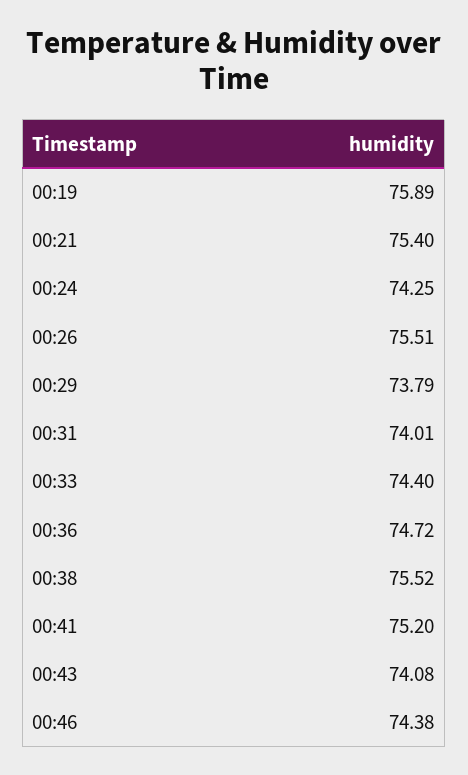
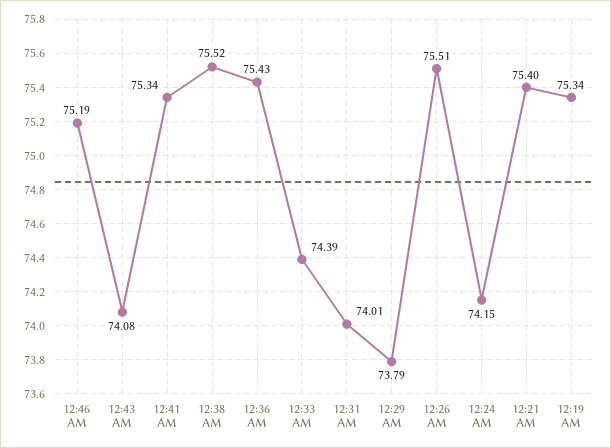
00:19: 75.89 -> 75.34
00:24: 74.25 -> 74.15
00:33: 74.4 -> 74.39
00:36: 74.72 -> 75.43
00:41: 75.2 -> 75.34
00:46: 74.38 -> 75.19

